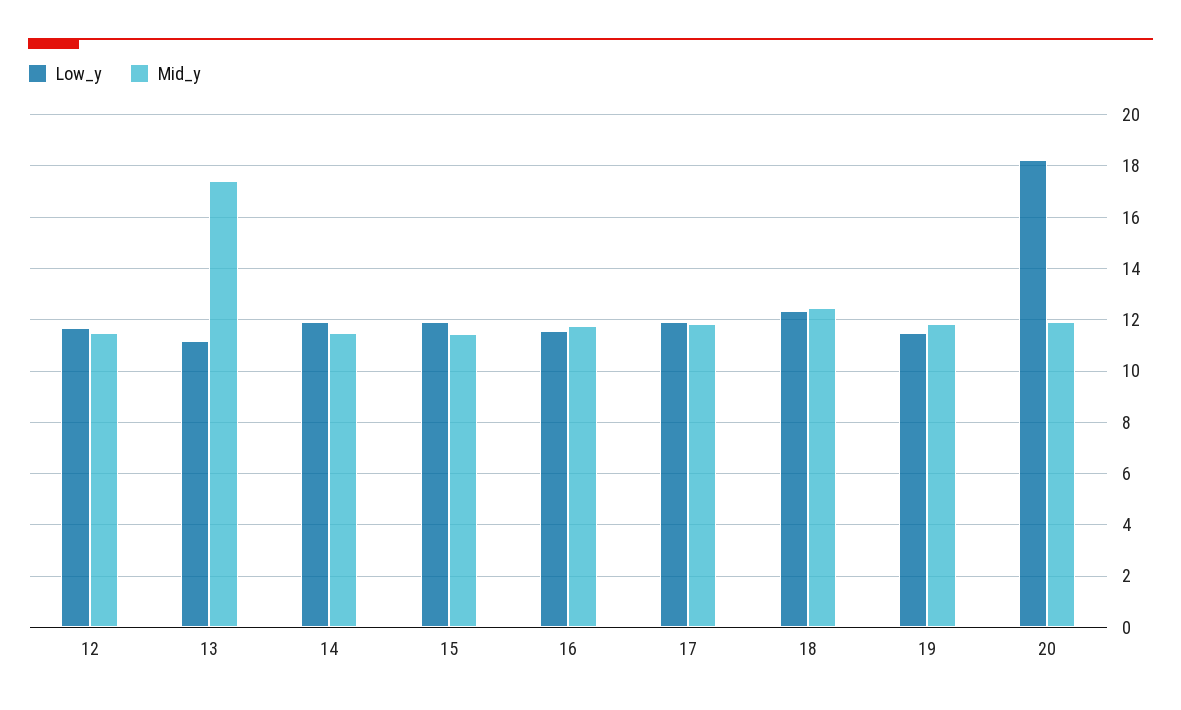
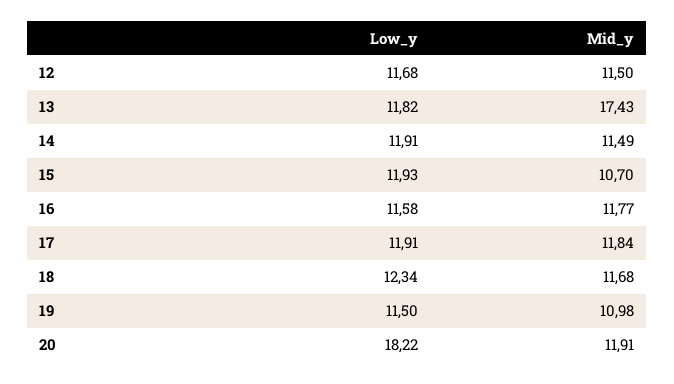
Low_y, 13: 11.25 -> 11.82
Mid_y, 15: 11.5 -> 10.7
Mid_y, 18: 12.5 -> 11.68
Mid_y, 19: 11.75 -> 10.98

